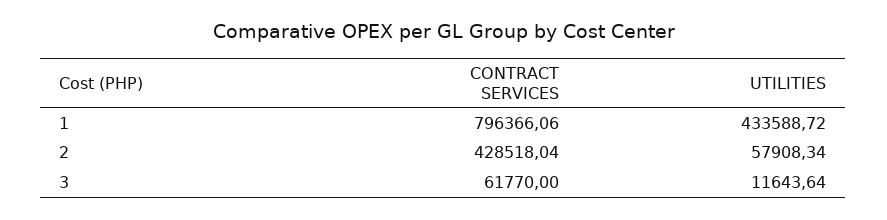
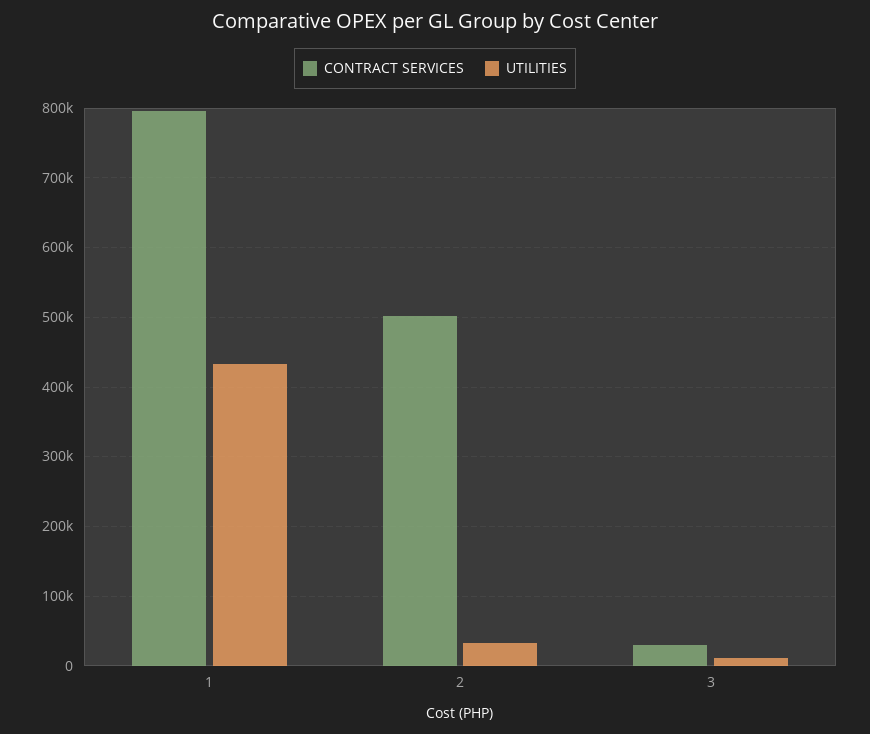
CONTRACT SERVICES, 2: 428518.04 -> 500000
UTILITIES, 2: 57908.34 -> 30000
CONTRACT SERVICES, 3: 61770 -> 30000

